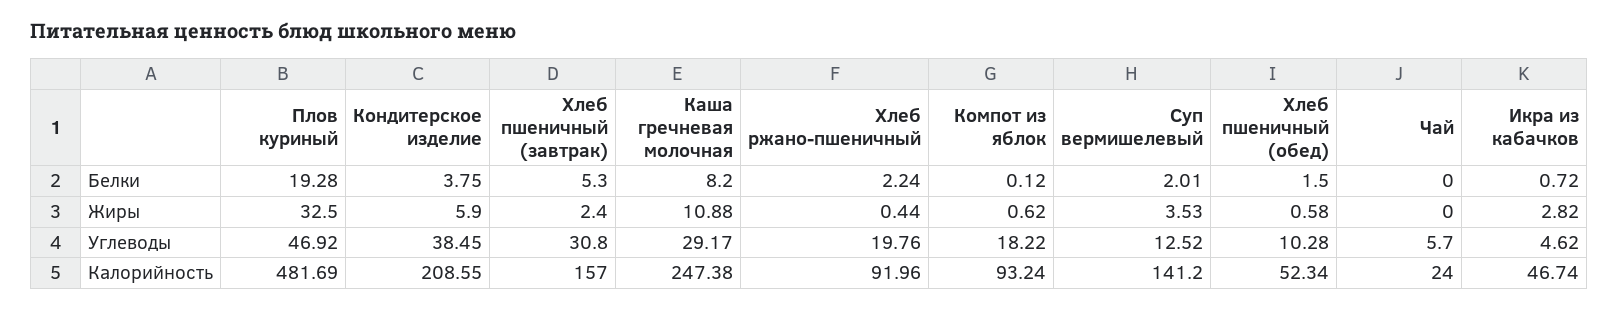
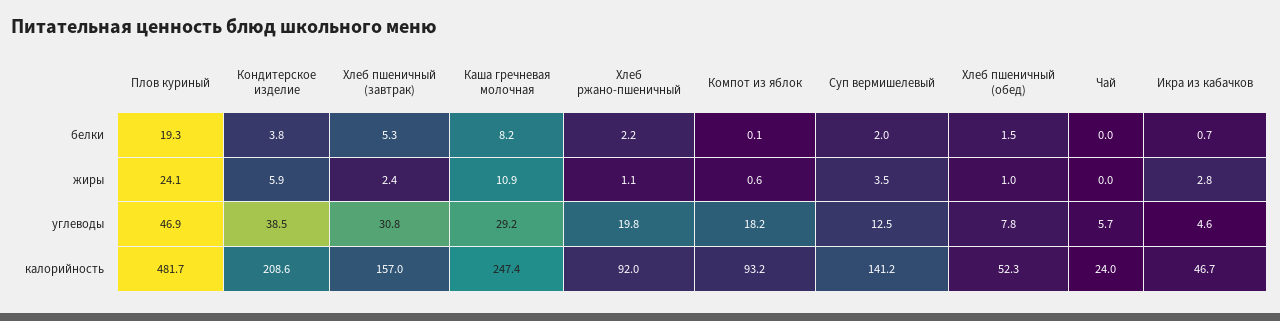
Плов куриный, Жиры: 32.5 -> 24.1
Хлеб ржано-пшеничный, Жиры: 0.44 -> 1.1
Хлеб пшеничный (обед), Жиры: 0.58 -> 1
Хлеб пшеничный (обед), Углеводы: 10.28 -> 7.8

